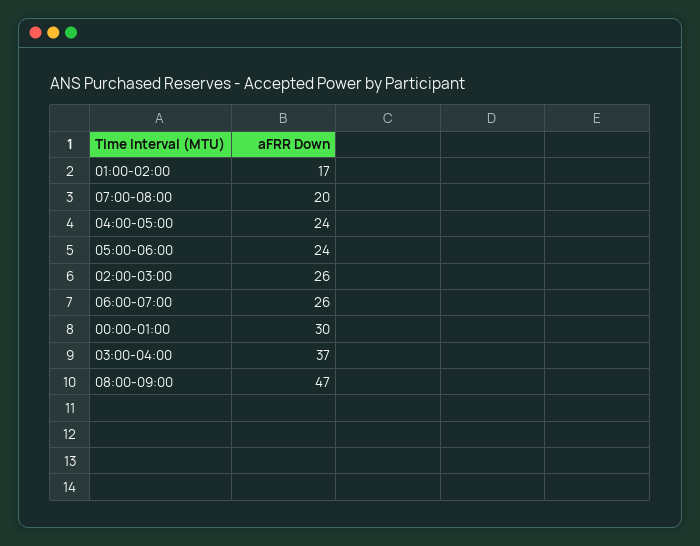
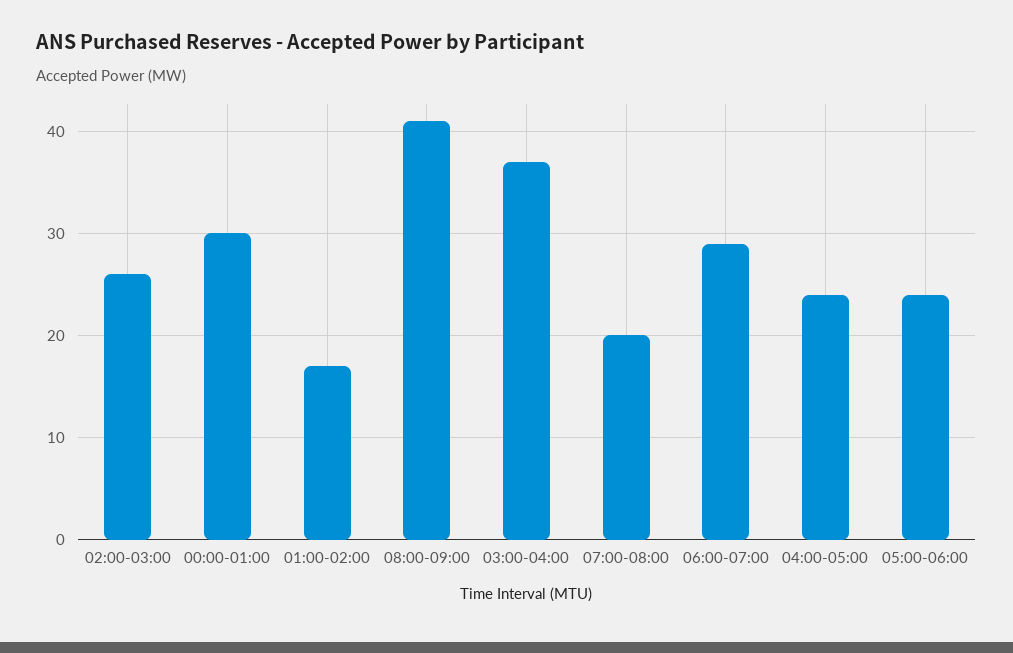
06:00-07:00: 26 -> 29
08:00-09:00: 47 -> 41

